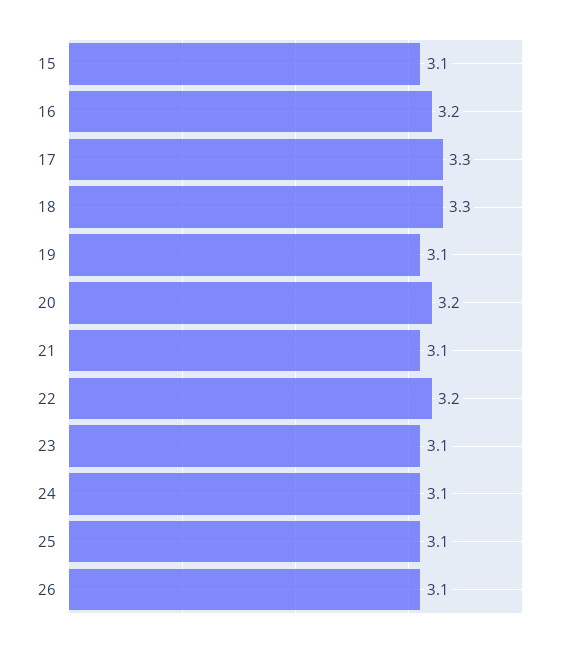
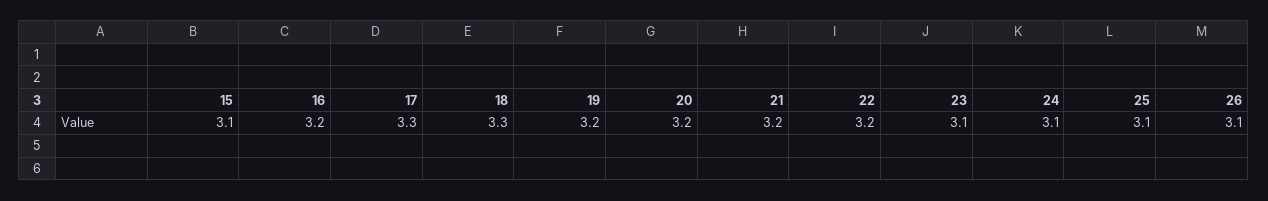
19: 3.1 -> 3.2
21: 3.1 -> 3.2

